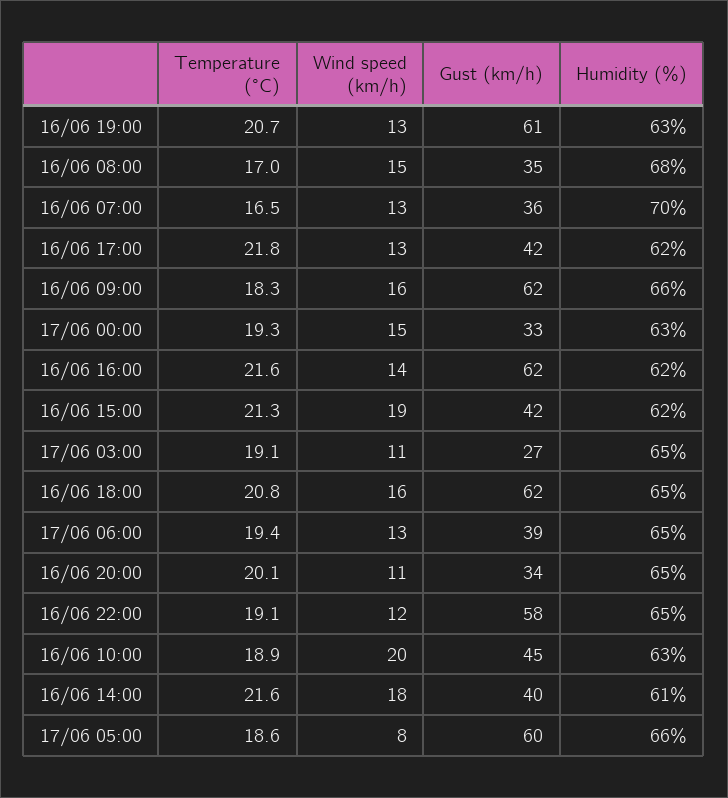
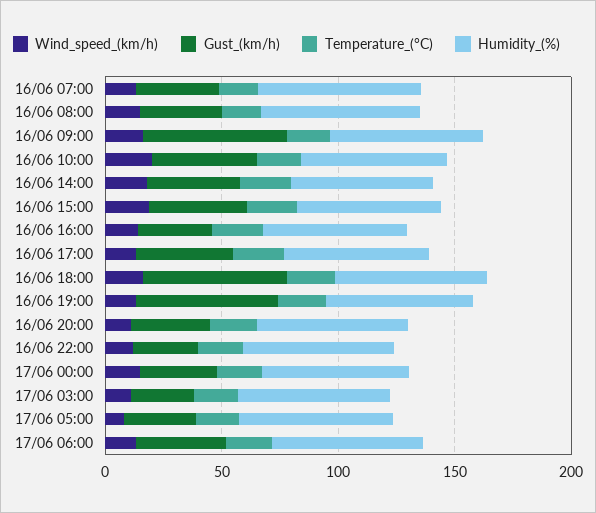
Gust (km/h), 16/06 16:00: 62 -> 30
Gust (km/h), 16/06 22:00: 58 -> 30
Gust (km/h), 17/06 05:00: 60 -> 30

